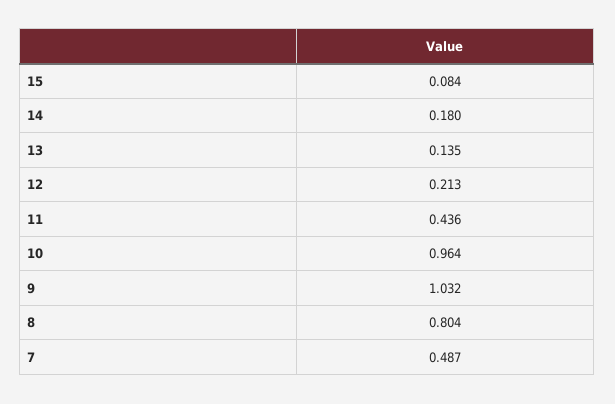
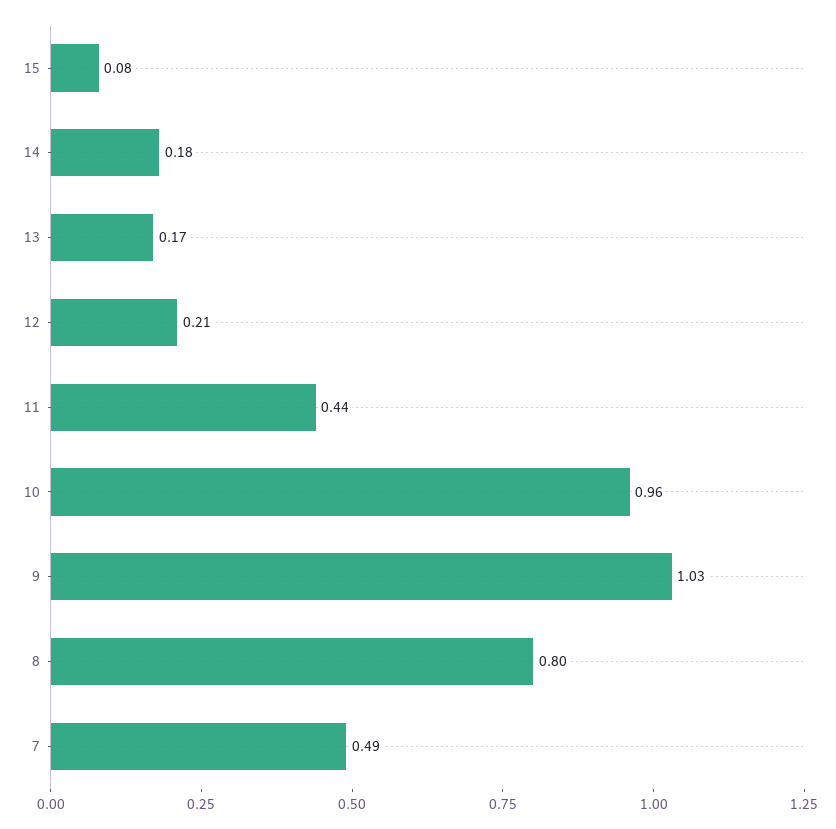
13: 0.135 -> 0.17

